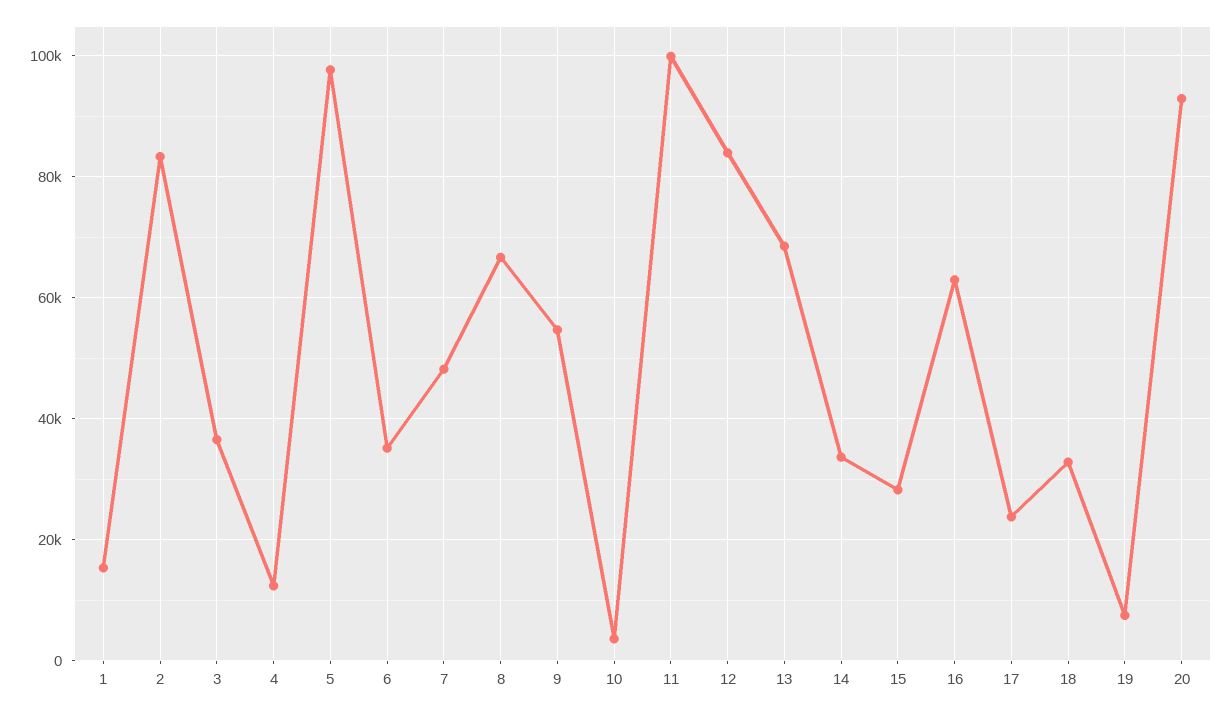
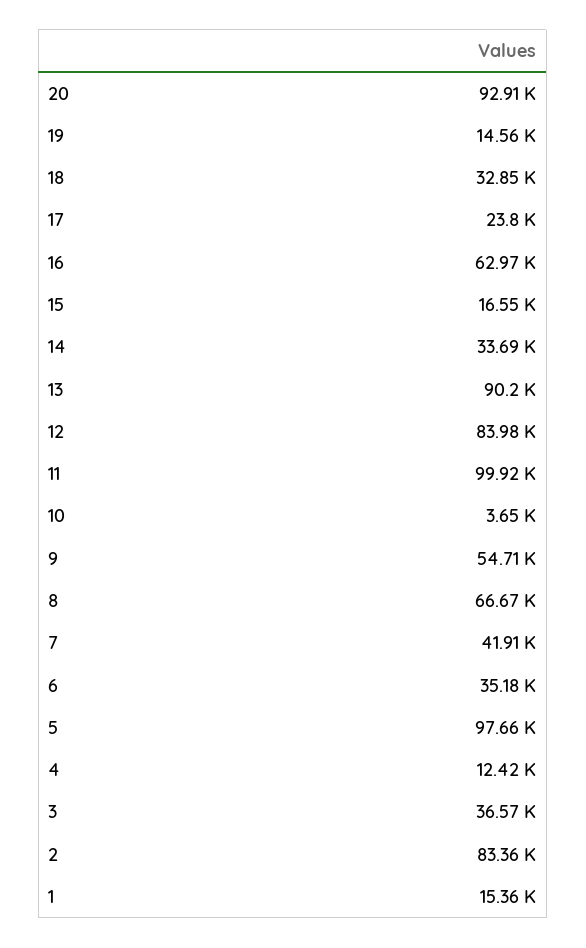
7: 48000 -> 41910
13: 68000 -> 90200
15: 28000 -> 16550
19: 8000 -> 14560

